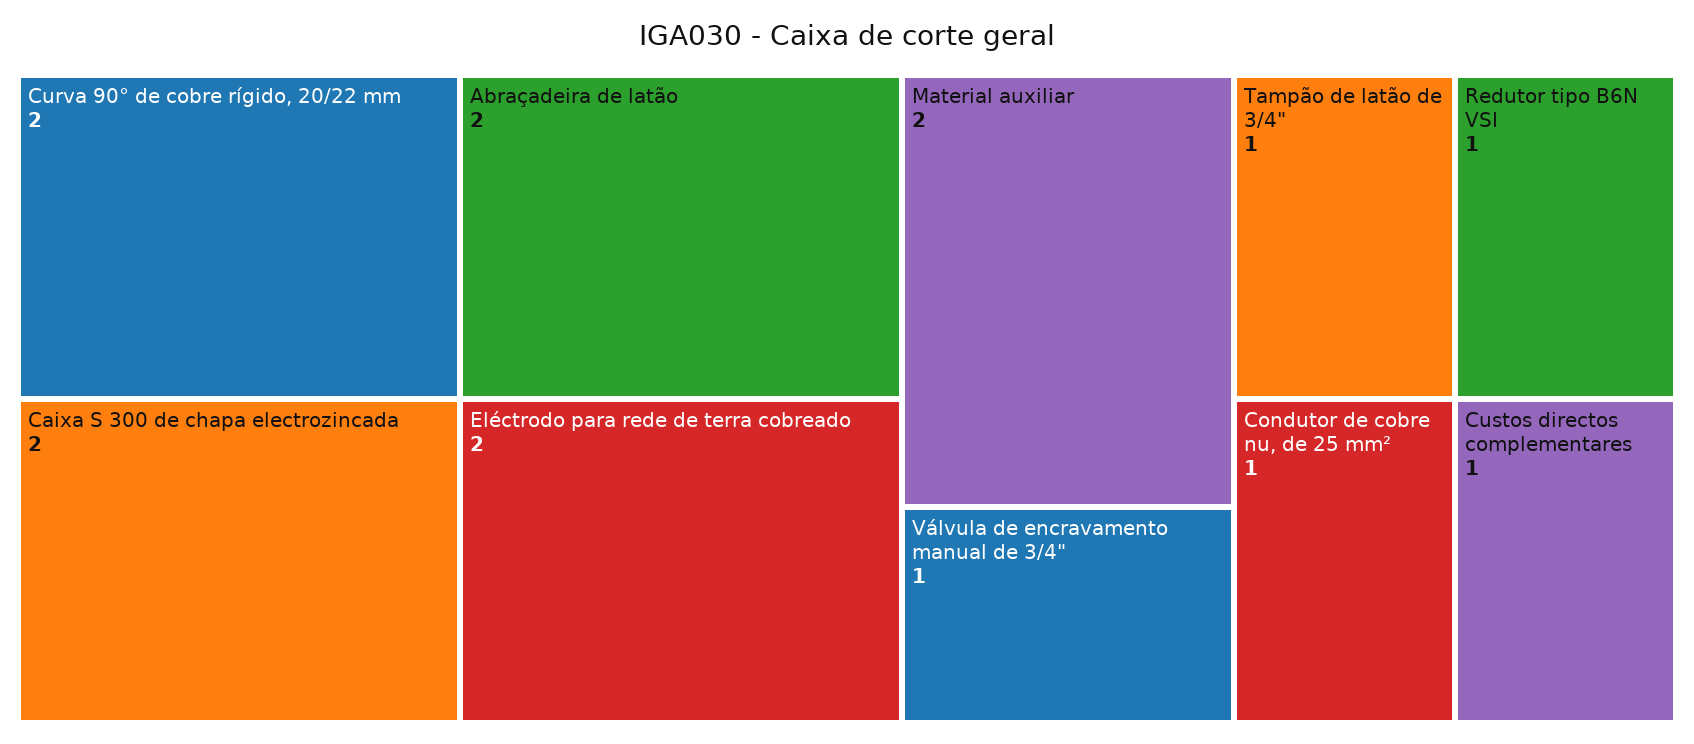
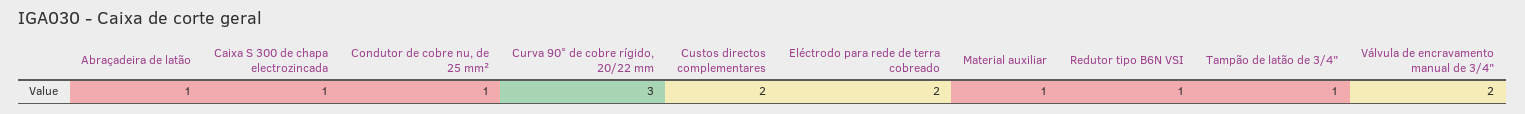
Curva 90° de cobre rígido, 20/22 mm: 2 -> 3
Caixa S 300 de chapa electrozincada: 2 -> 1
Abraçadeira de latão: 2 -> 1
Material auxiliar: 2 -> 1
Válvula de encravamento manual de 3/4": 1 -> 2
Custos directos complementares: 1 -> 2

